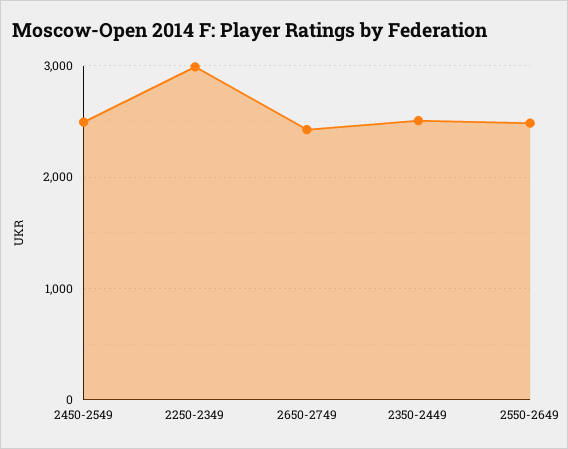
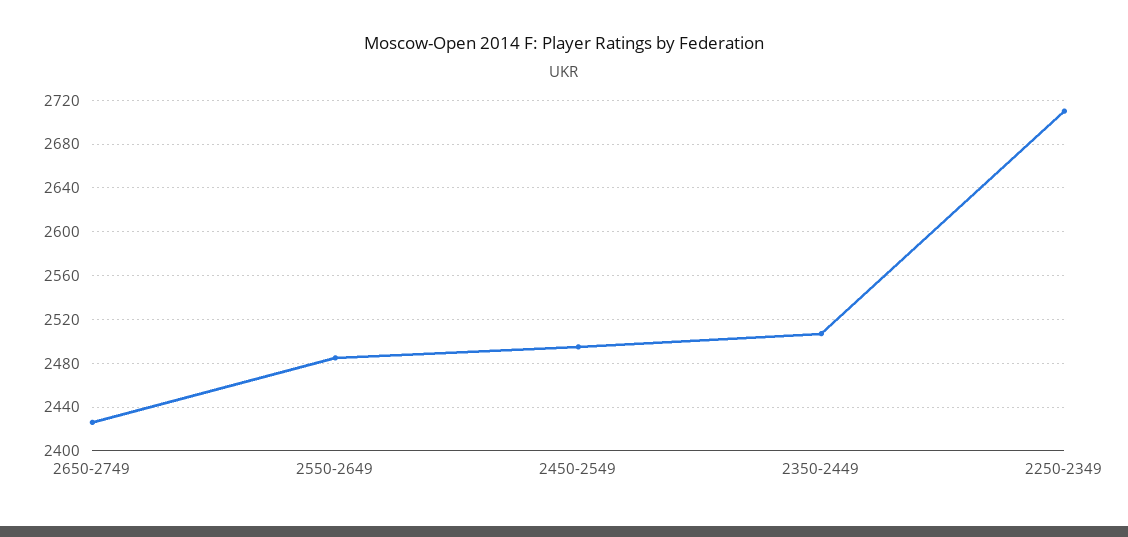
2250-2349: 3000 -> 2710

